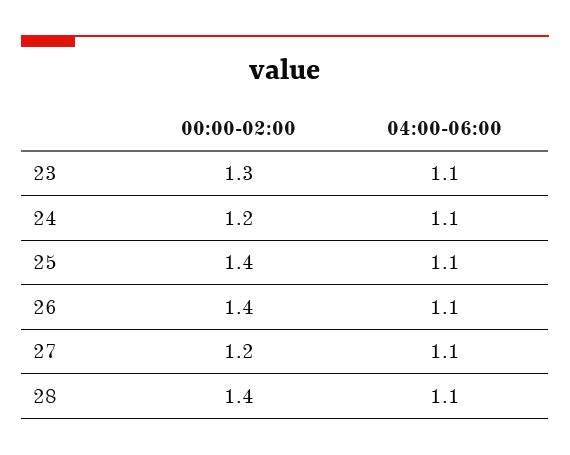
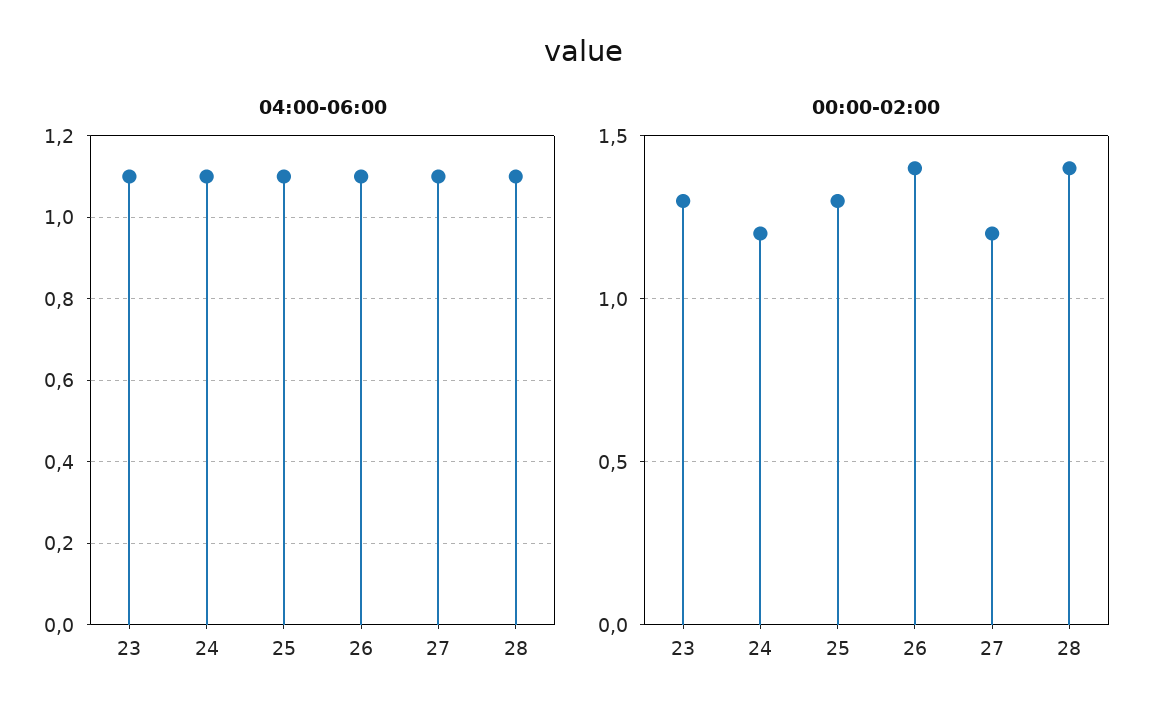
00:00-02:00, 25: 1.4 -> 1.3

